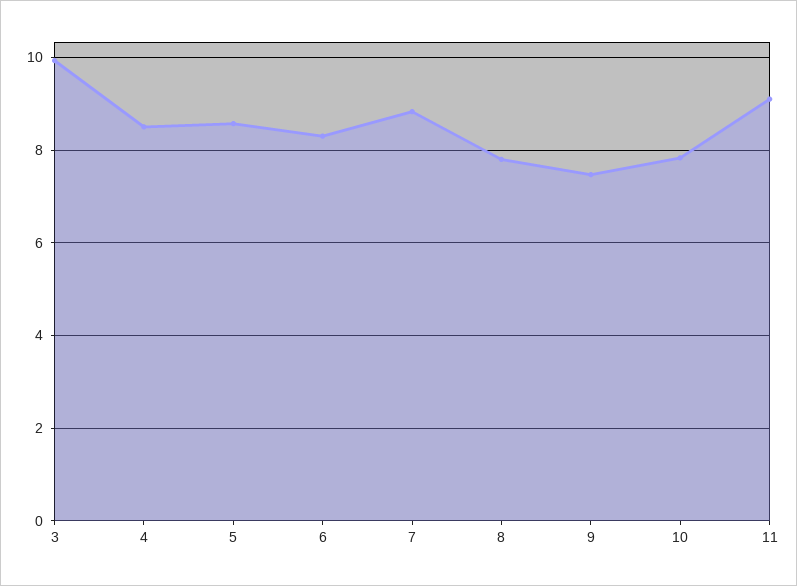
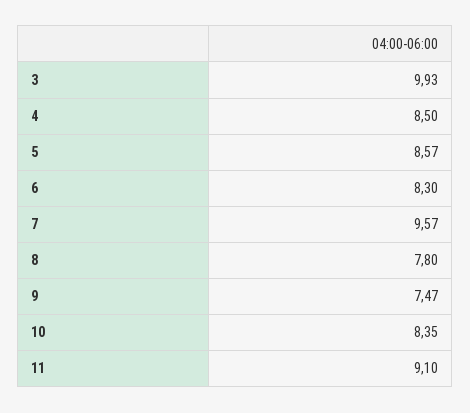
7: 8.8 -> 9.57
10: 7.8 -> 8.35

